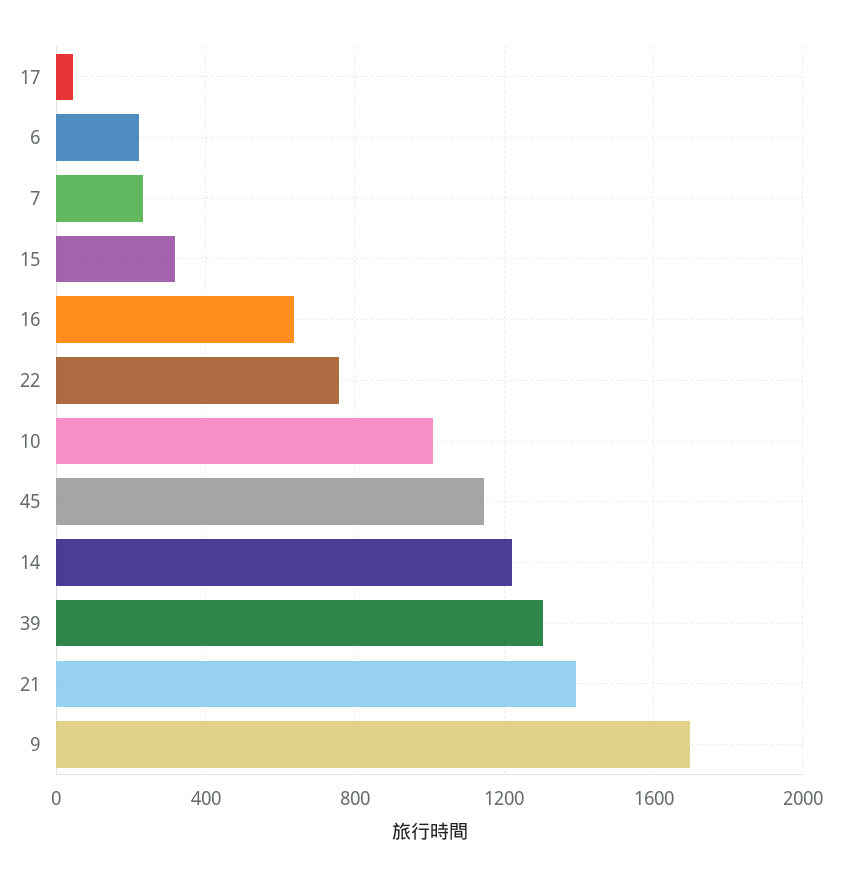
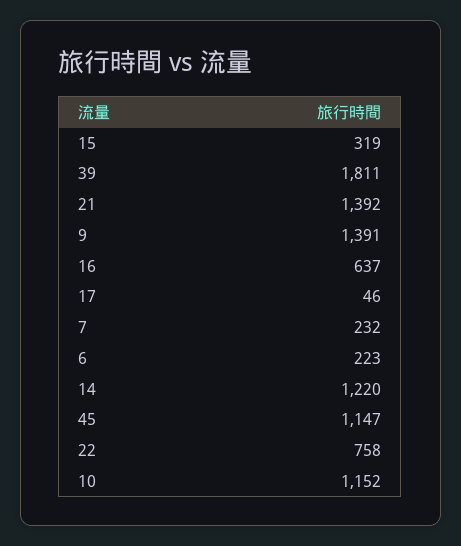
10: 1000 -> 1152
39: 1300 -> 1811
9: 1700 -> 1391

